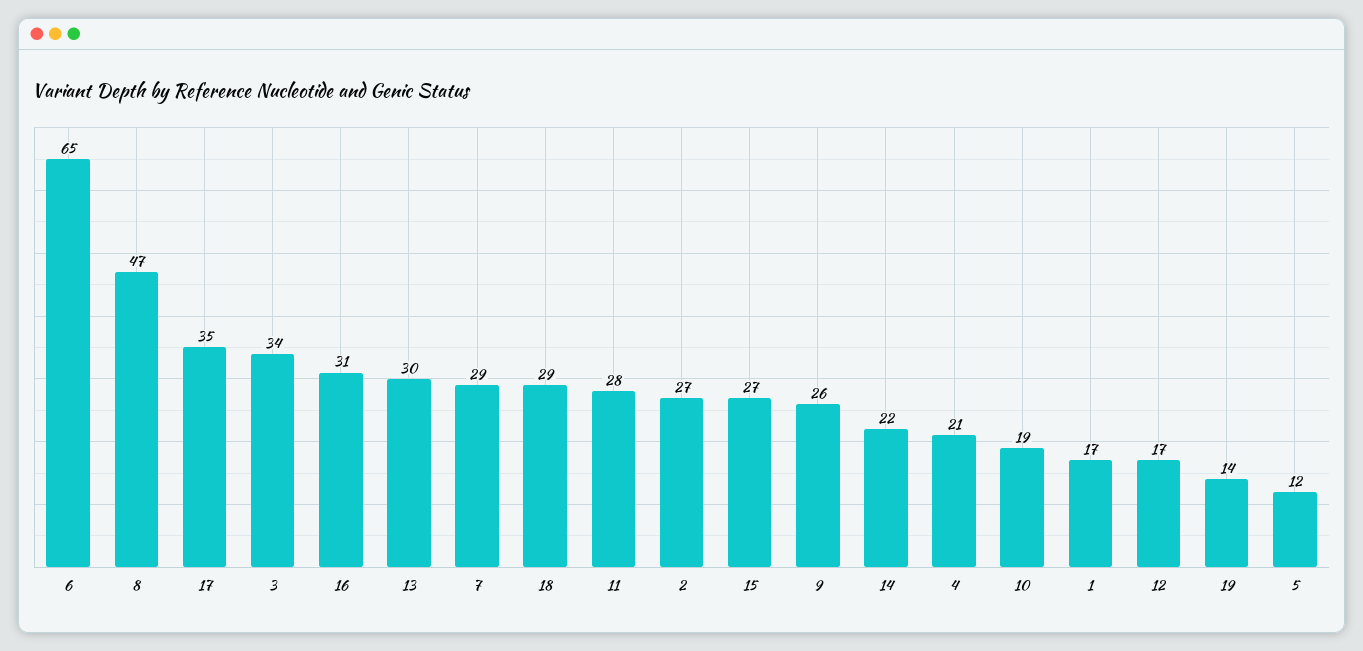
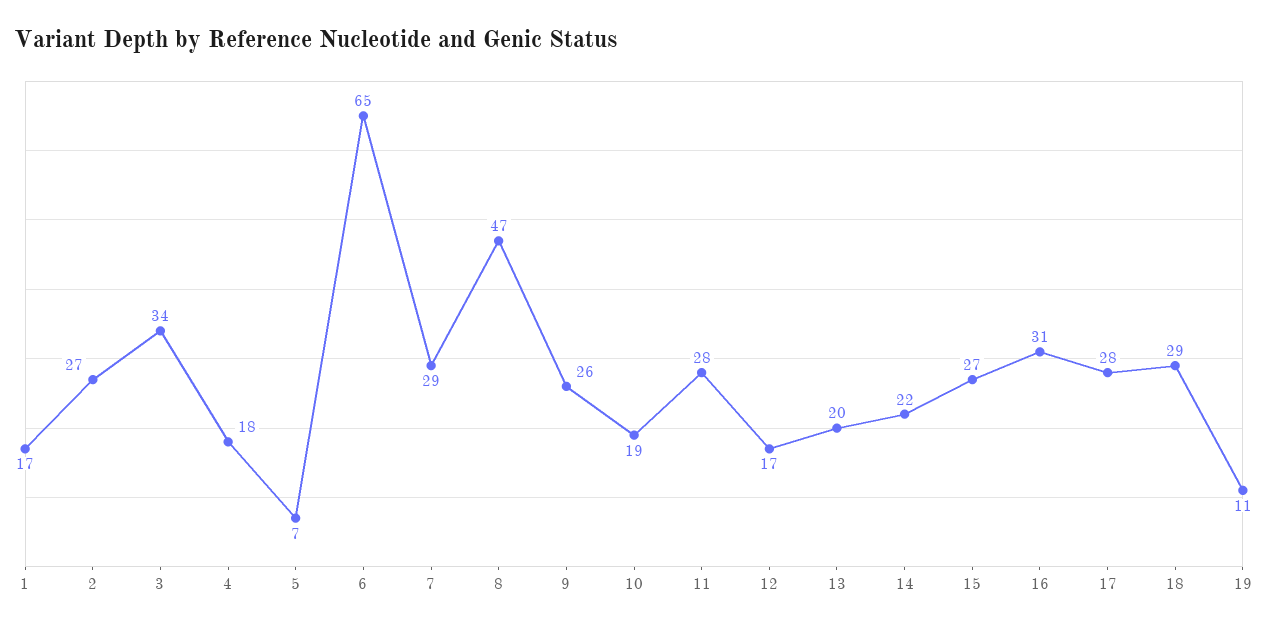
17: 35 -> 28
13: 30 -> 20
4: 21 -> 18
19: 14 -> 11
5: 12 -> 7

